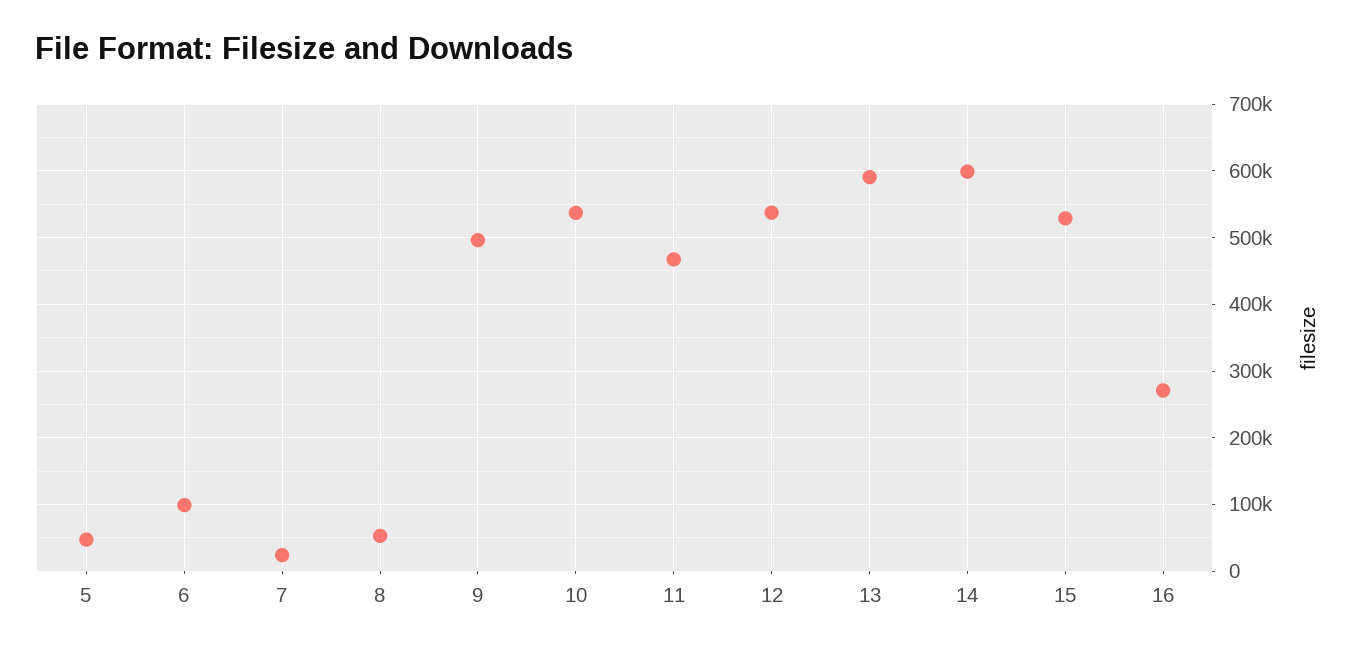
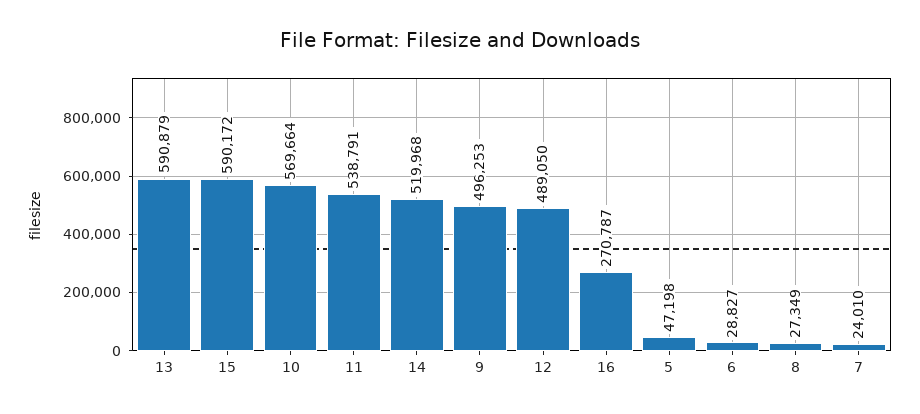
6: 100000 -> 28827
8: 50000 -> 27349
10: 540000 -> 569664
11: 470000 -> 538791
12: 540000 -> 489050
14: 600000 -> 519968
15: 530000 -> 590172

